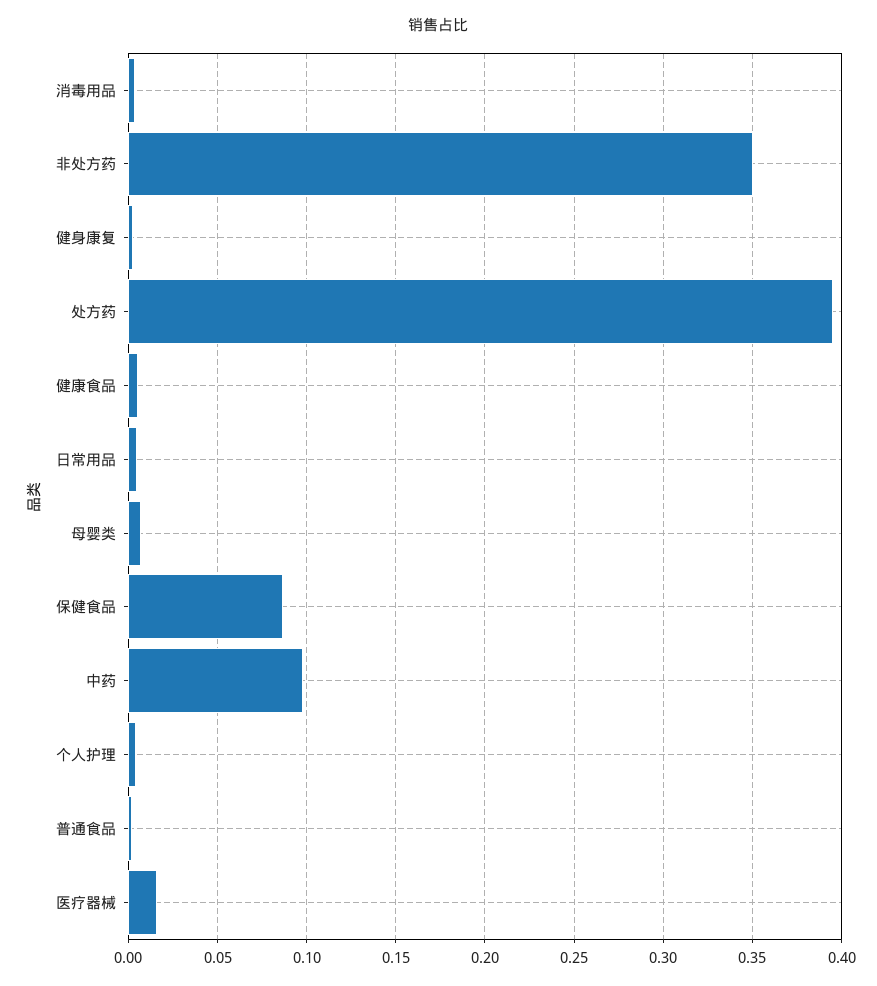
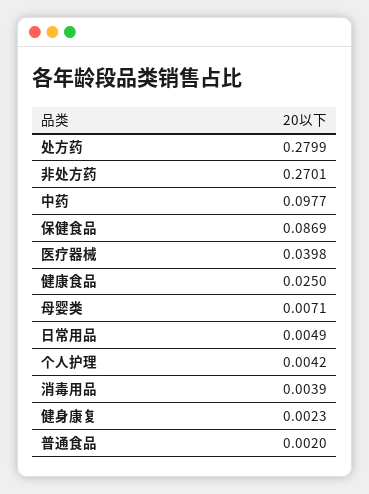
非处方药: 0.35 -> 0.2701
处方药: 0.395 -> 0.2799
健康食品: 0.005 -> 0.025
医疗器械: 0.015 -> 0.0398

